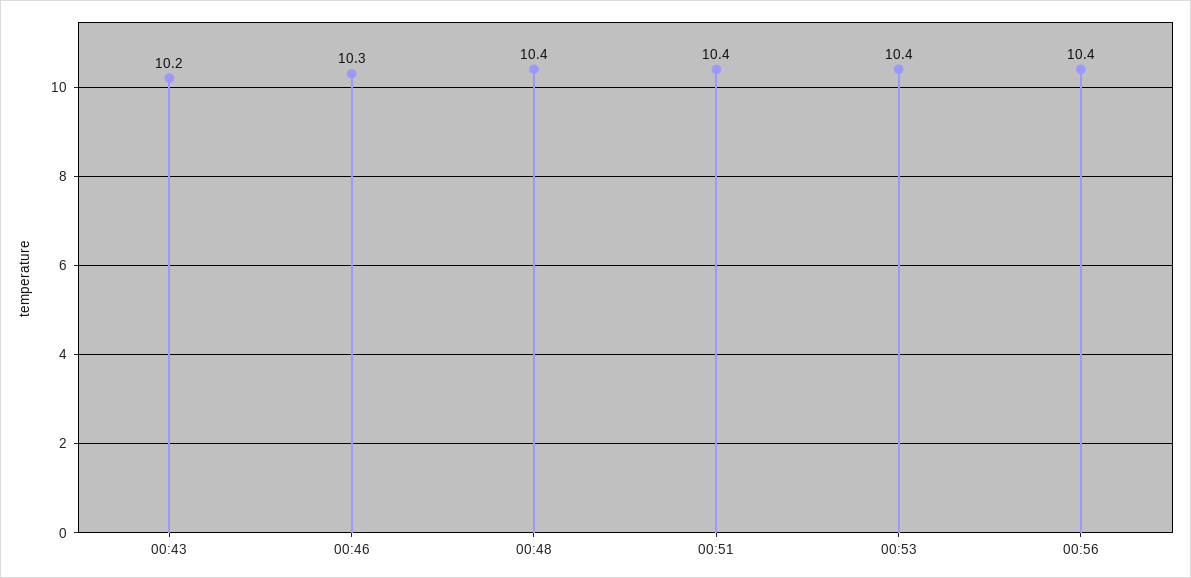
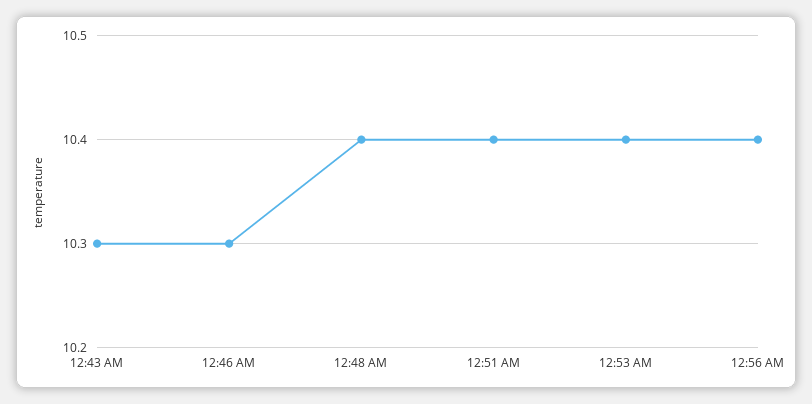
00:43: 10.2 -> 10.3

